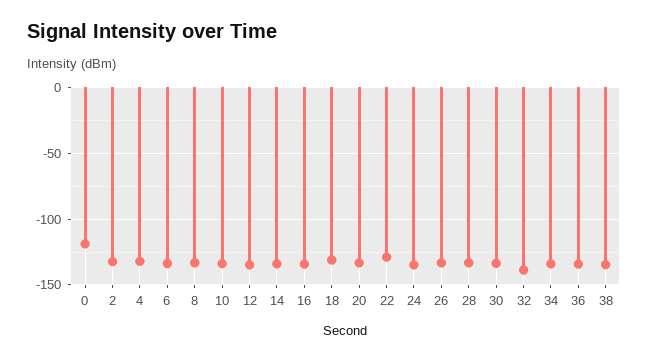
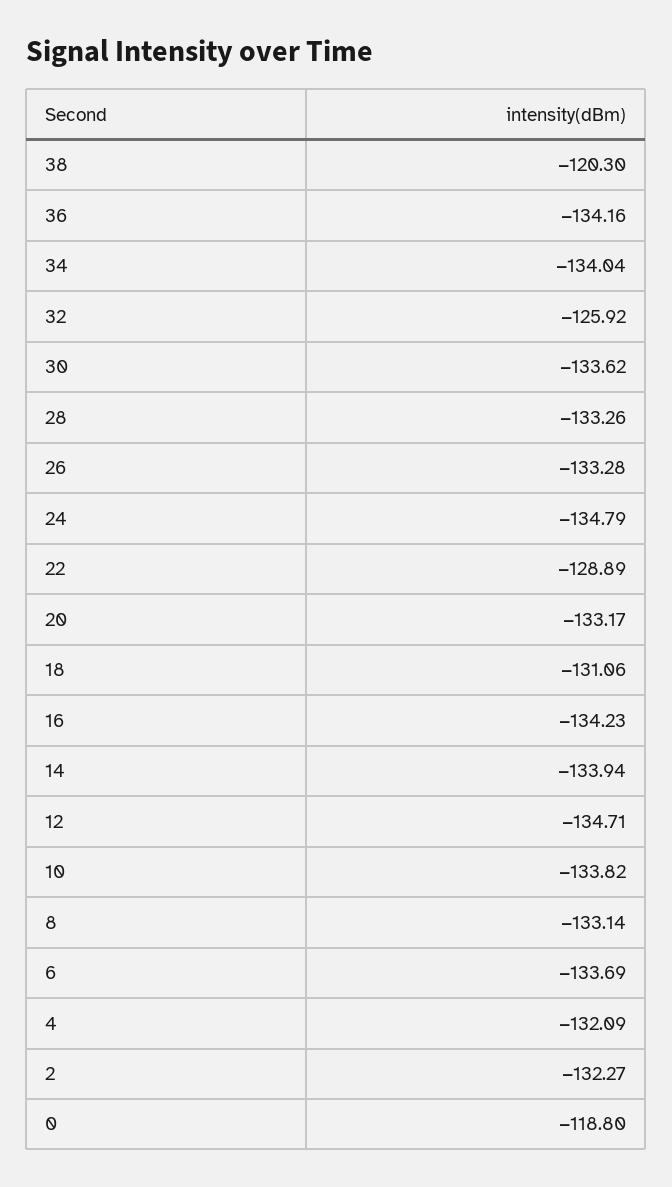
32: -140 -> -125.92
38: -135 -> -120.3

